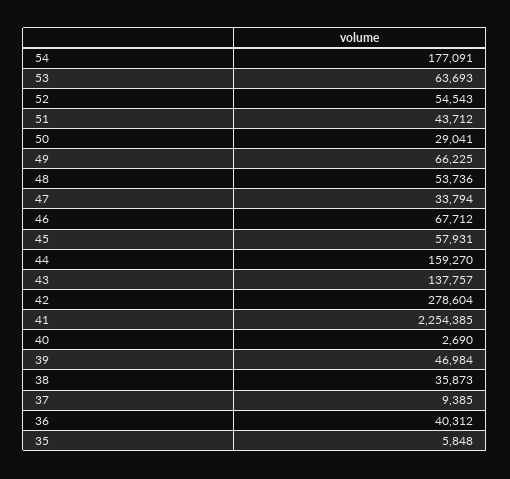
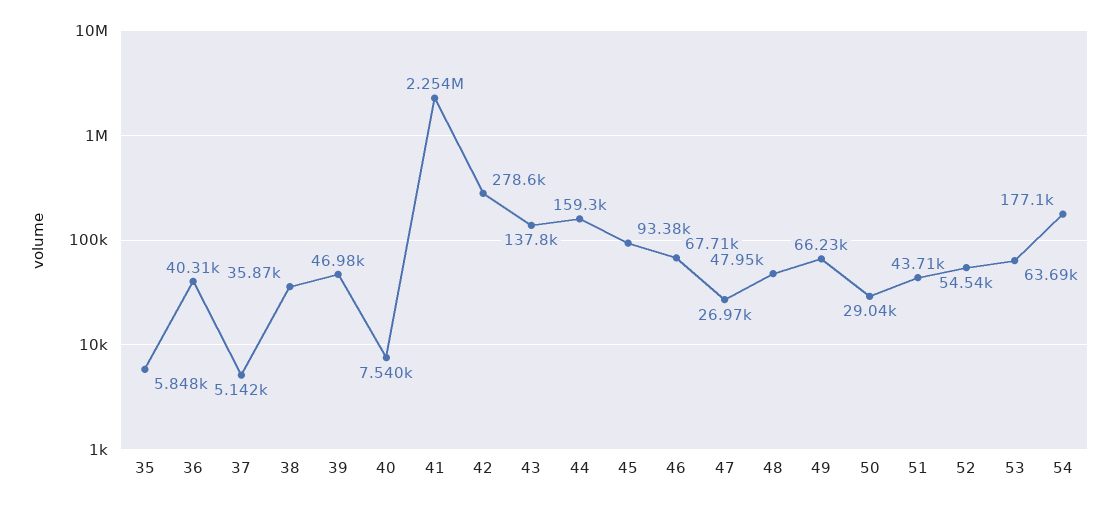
48: 53736 -> 47950
47: 33794 -> 26970
45: 57931 -> 93380
40: 2690 -> 7540
37: 9385 -> 5142

